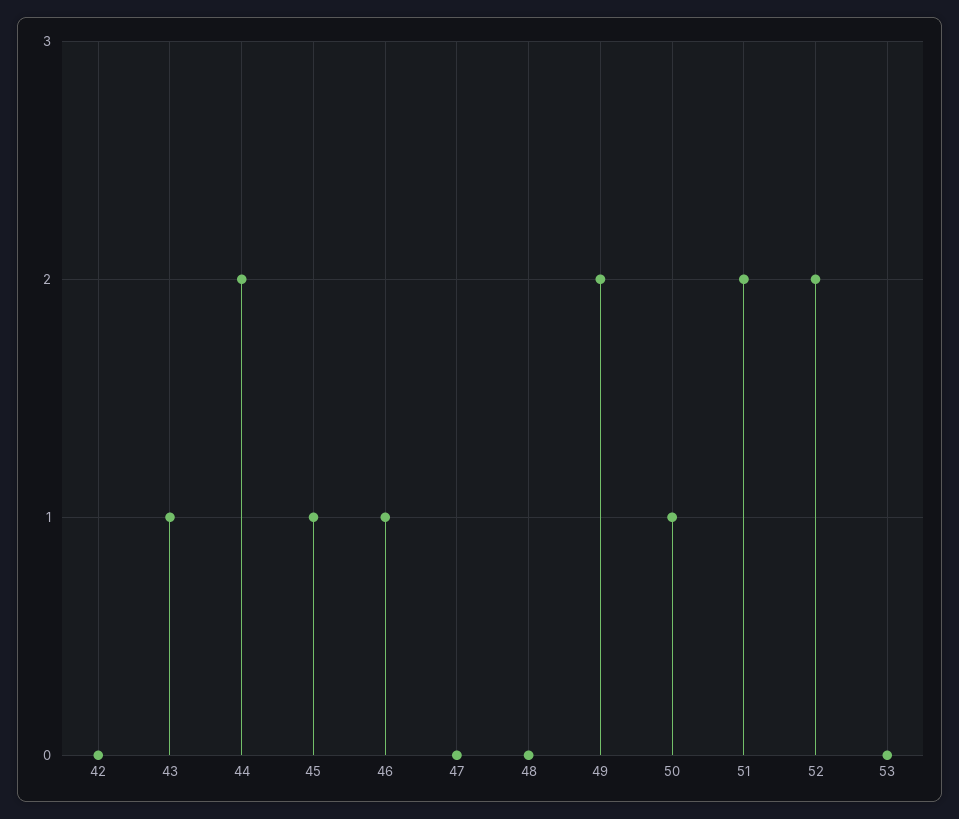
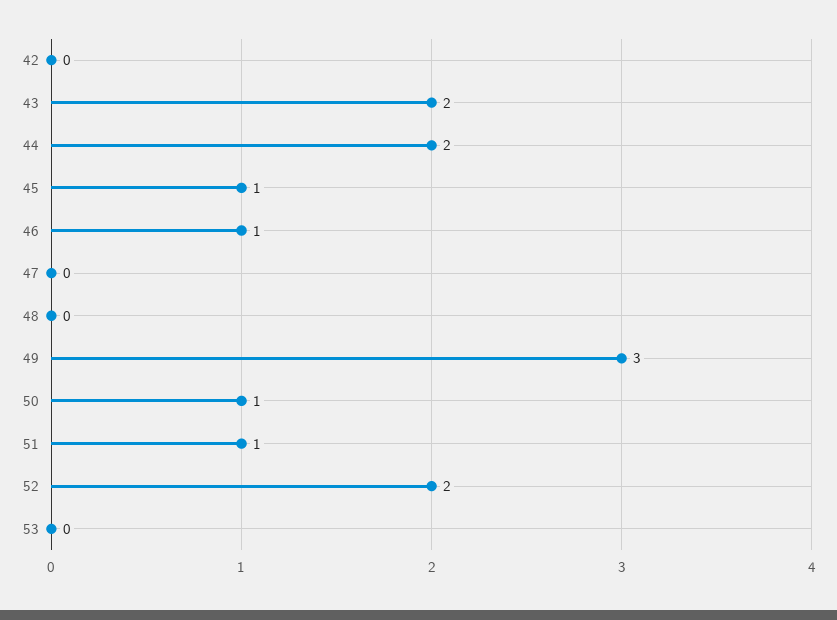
43: 1 -> 2
49: 2 -> 3
51: 2 -> 1

